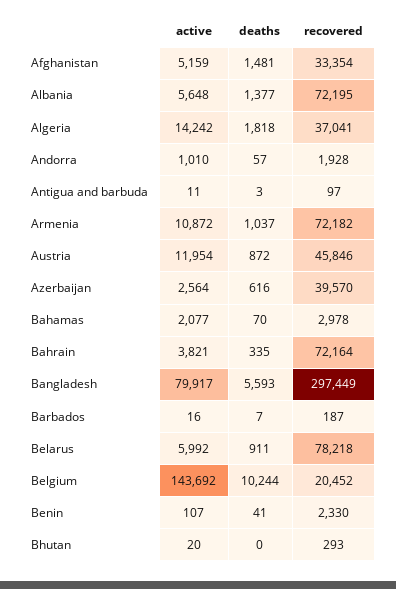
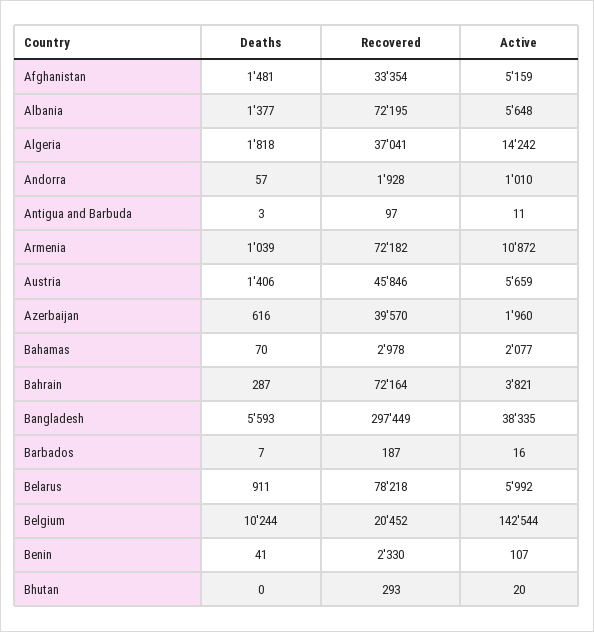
deaths, Armenia: 1037 -> 1039
active, Austria: 11954 -> 5659
deaths, Austria: 872 -> 1406
active, Azerbaijan: 2564 -> 1960
deaths, Bahrain: 335 -> 287
active, Bangladesh: 79917 -> 38335
active, Belgium: 143692 -> 142544

